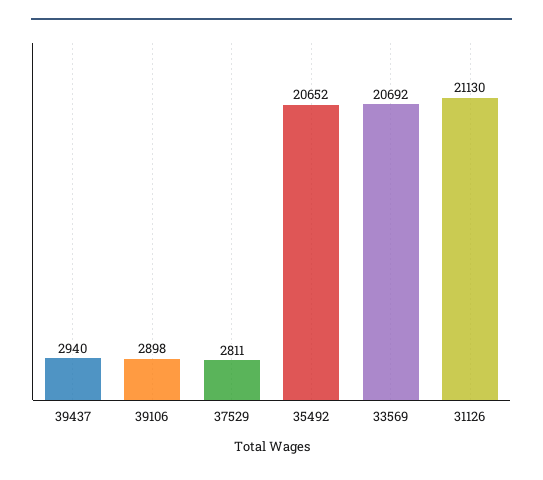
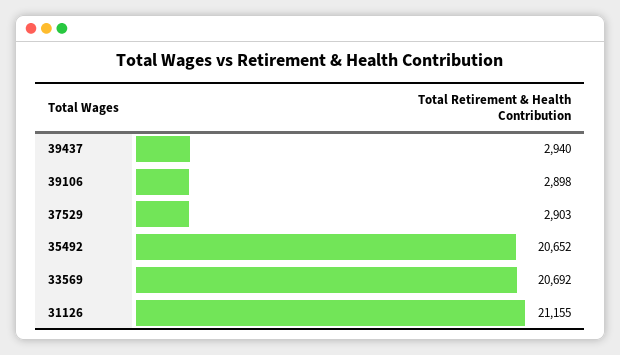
37529: 2811 -> 2903
31126: 21130 -> 21155

